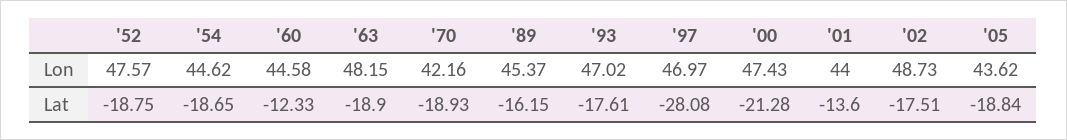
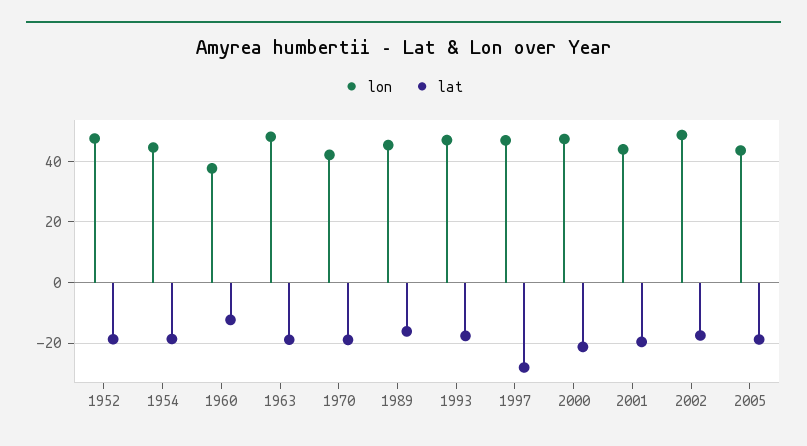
Lon, '60: 44.58 -> 38
Lat, '01: -13.6 -> -20

